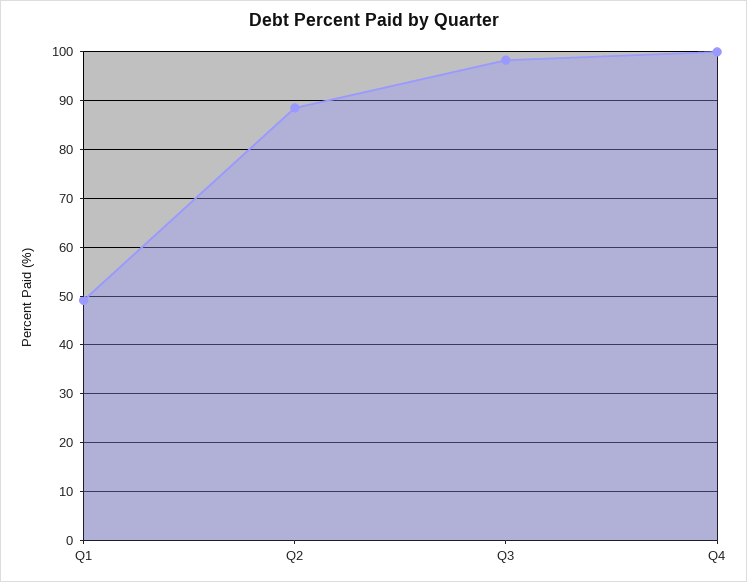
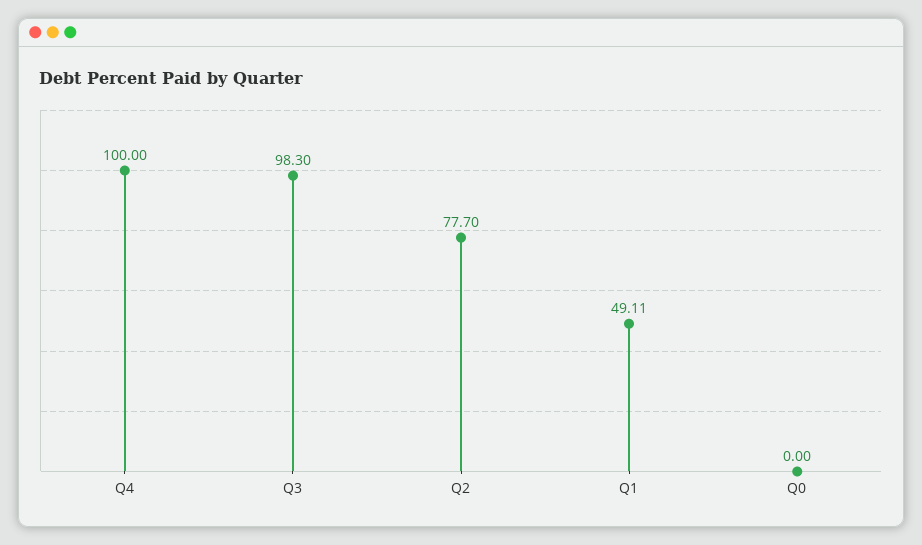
Q2: 88 -> 77.7
Q0: none -> 0

